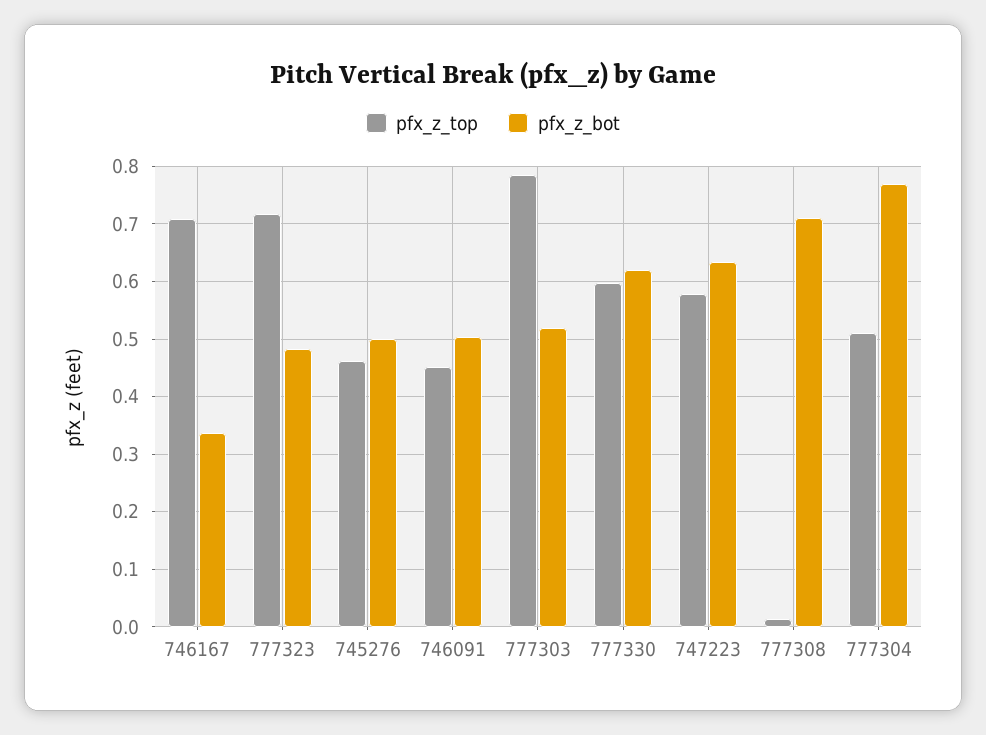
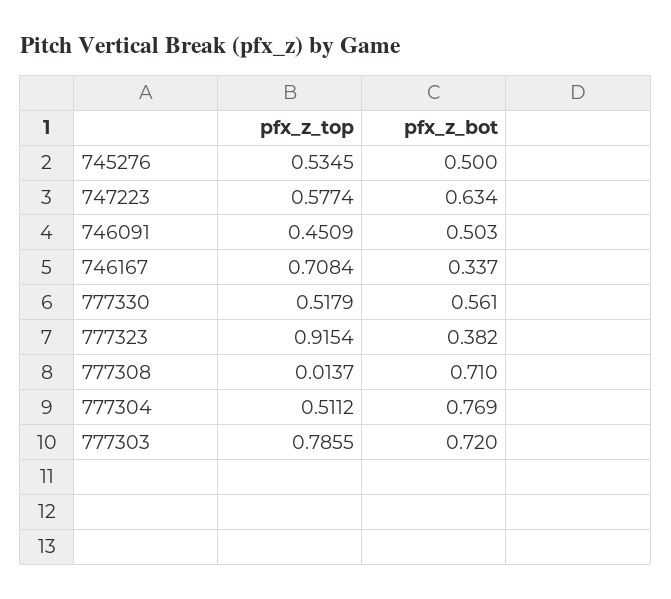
pfx_z_top, 777323: 0.72 -> 0.9154
pfx_z_bot, 777323: 0.48 -> 0.382
pfx_z_top, 745276: 0.46 -> 0.5345
pfx_z_bot, 777303: 0.52 -> 0.72
pfx_z_top, 777330: 0.6 -> 0.5179
pfx_z_bot, 777330: 0.62 -> 0.561

